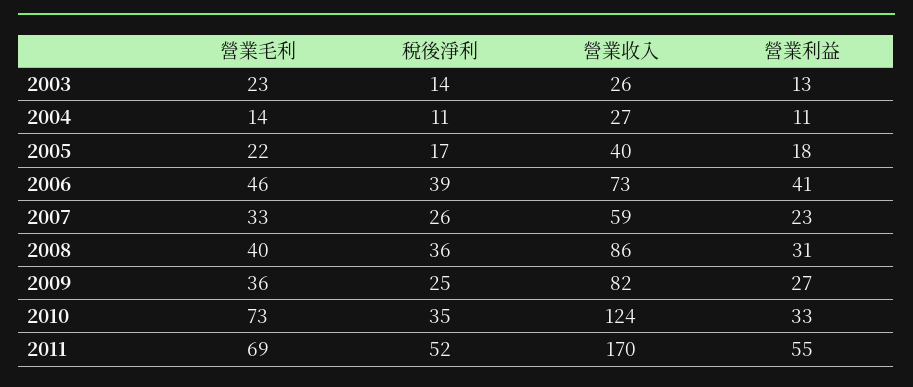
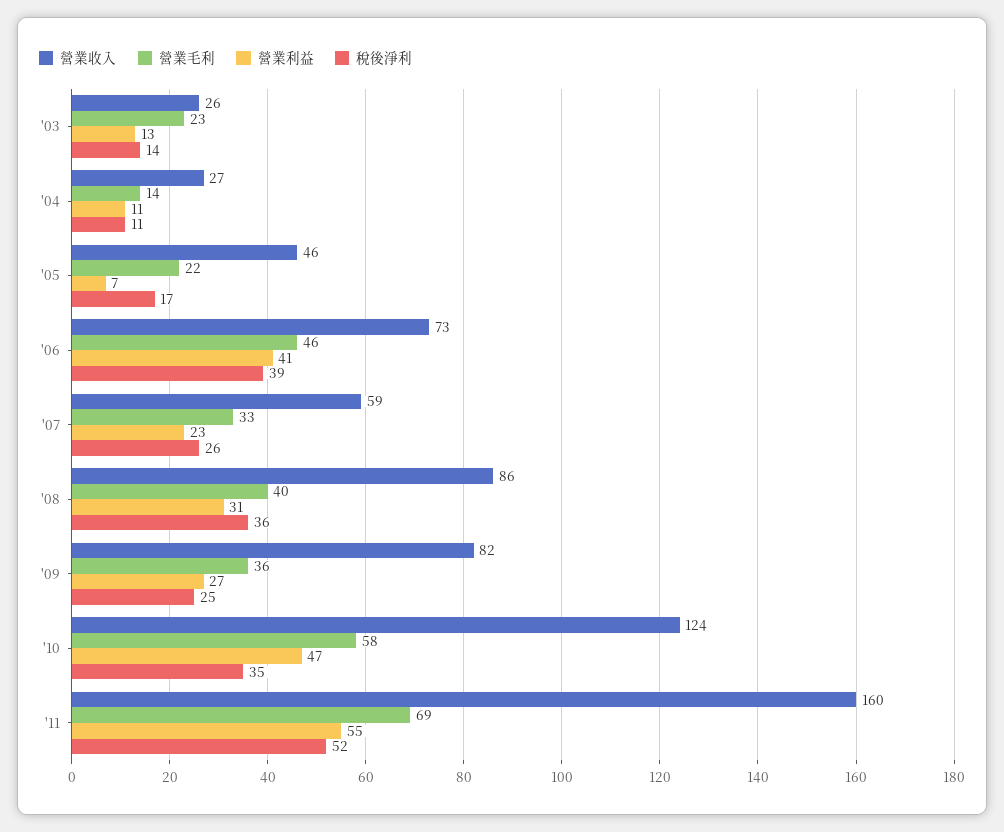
營業收入, 2005: 40 -> 46
營業利益, 2005: 18 -> 7
營業毛利, 2010: 73 -> 58
營業利益, 2010: 33 -> 47
營業收入, 2011: 170 -> 160

